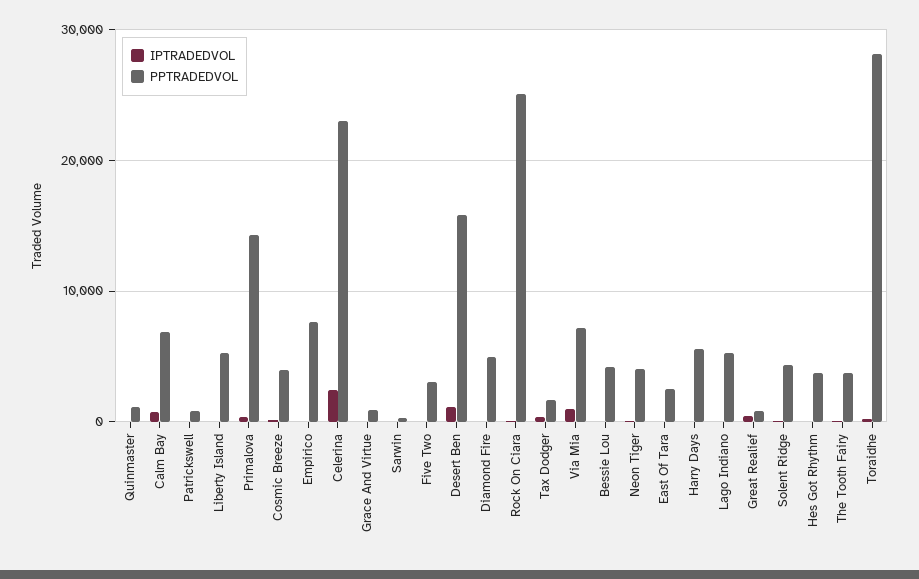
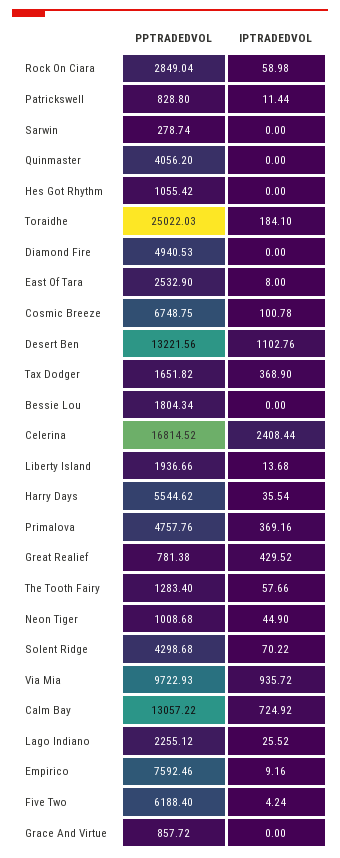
PPTRADEDVOL, Quinmaster: 1000 -> 4056.2
PPTRADEDVOL, Calm Bay: 7000 -> 13057.22
PPTRADEDVOL, Liberty Island: 5000 -> 1936.66
PPTRADEDVOL, Primalova: 14000 -> 4757.76
PPTRADEDVOL, Cosmic Breeze: 4000 -> 6748.75
PPTRADEDVOL, Celerina: 23000 -> 16814.52
PPTRADEDVOL, Five Two: 3000 -> 6188.4
PPTRADEDVOL, Desert Ben: 16000 -> 13221.56
PPTRADEDVOL, Rock On Ciara: 25000 -> 2849.04
PPTRADEDVOL, Via Mia: 7000 -> 9722.93
PPTRADEDVOL, Bessie Lou: 4000 -> 1804.34
PPTRADEDVOL, Neon Tiger: 4000 -> 1008.68
PPTRADEDVOL, Lago Indiano: 5000 -> 2255.12
PPTRADEDVOL, Hes Got Rhythm: 4000 -> 1055.42
PPTRADEDVOL, The Tooth Fairy: 4000 -> 1283.4
PPTRADEDVOL, Toraidhe: 28000 -> 25022.03

